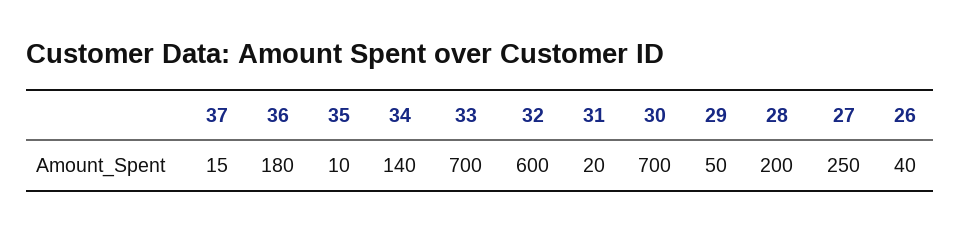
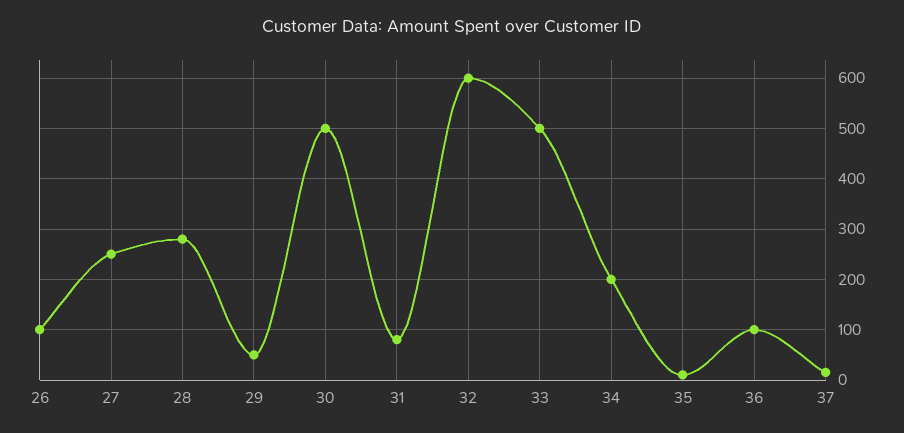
36: 180 -> 100
34: 140 -> 200
33: 700 -> 500
31: 20 -> 80
30: 700 -> 500
28: 200 -> 280
26: 40 -> 100

